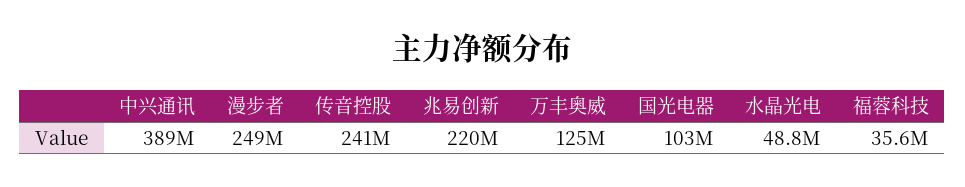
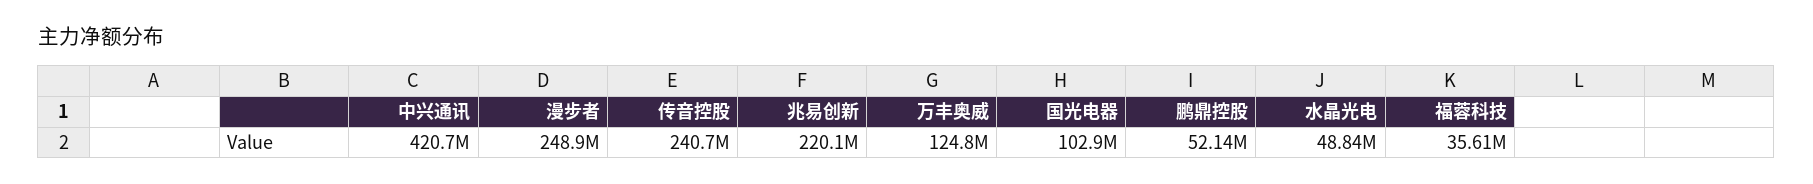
中兴通讯: 389000000 -> 420700000
鹏鼎控股: none -> 52140000

